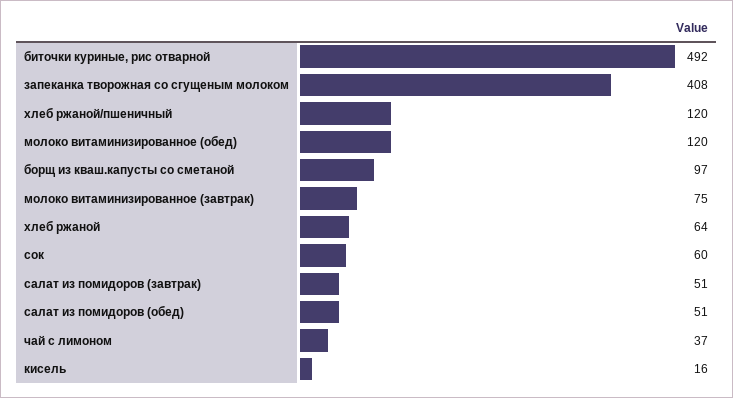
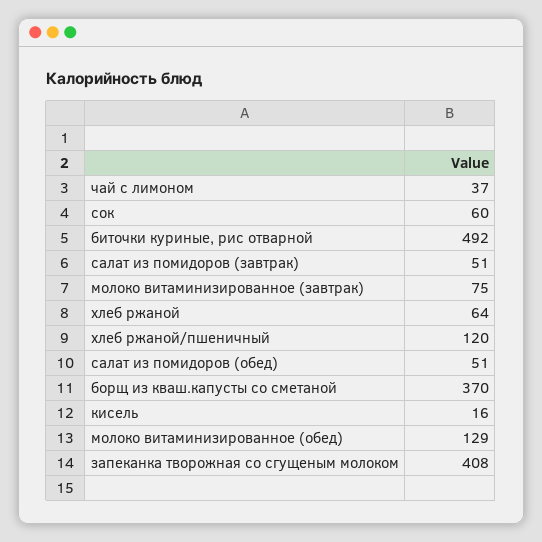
молоко витаминизированное (обед): 120 -> 129
борщ из кваш.капусты со сметаной: 97 -> 370

